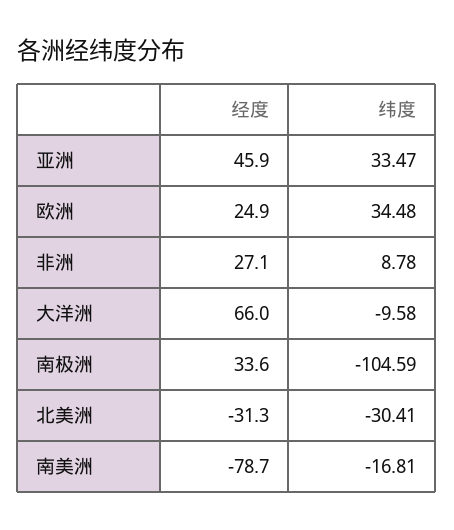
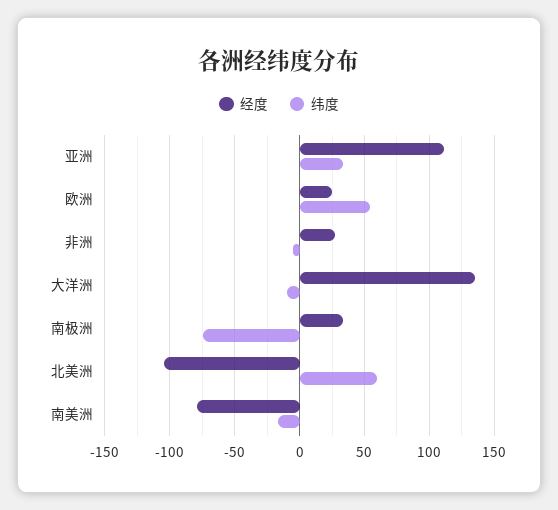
经度, 亚洲: 45.9 -> 110
纬度, 欧洲: 34.48 -> 55
纬度, 非洲: 8.78 -> -5
经度, 大洋洲: 66 -> 135
纬度, 南极洲: -104.59 -> -75
经度, 北美洲: -31.3 -> -105
纬度, 北美洲: -30.41 -> 60

